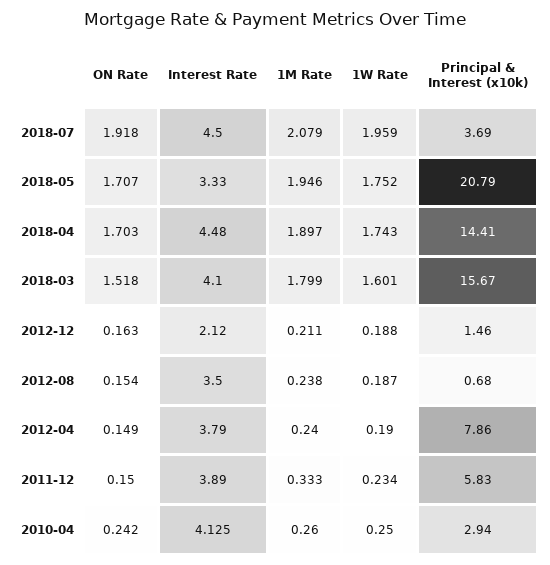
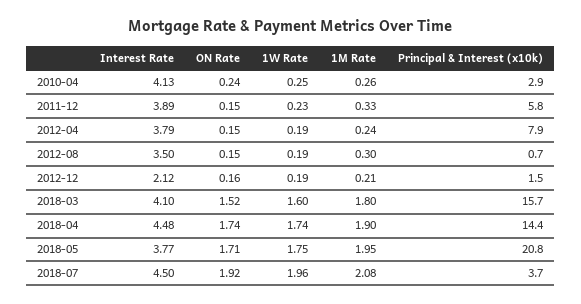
Interest Rate, 2018-05: 3.33 -> 3.77
ON Rate, 2018-04: 1.703 -> 1.74
1M Rate, 2012-08: 0.238 -> 0.3

